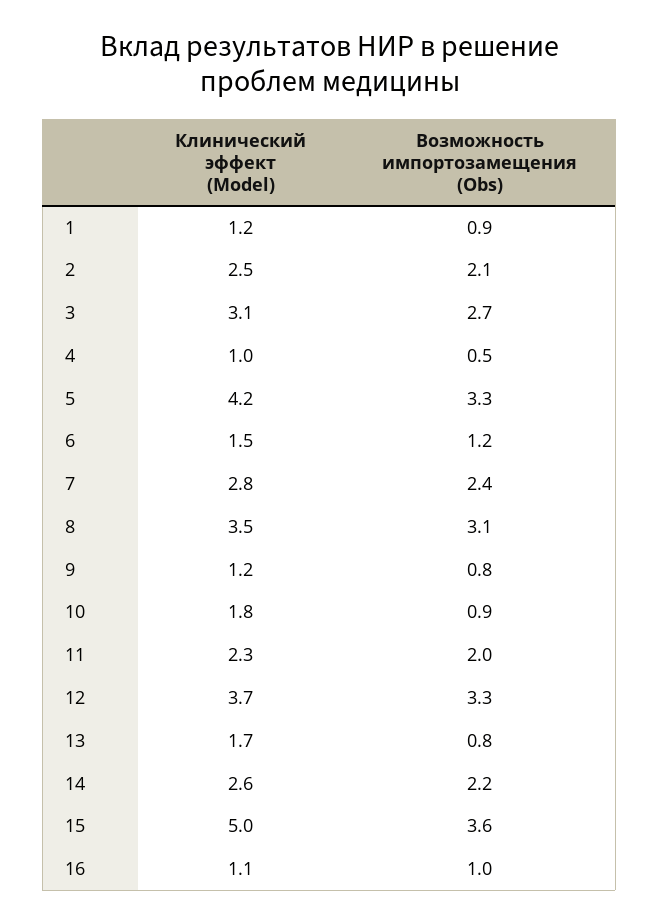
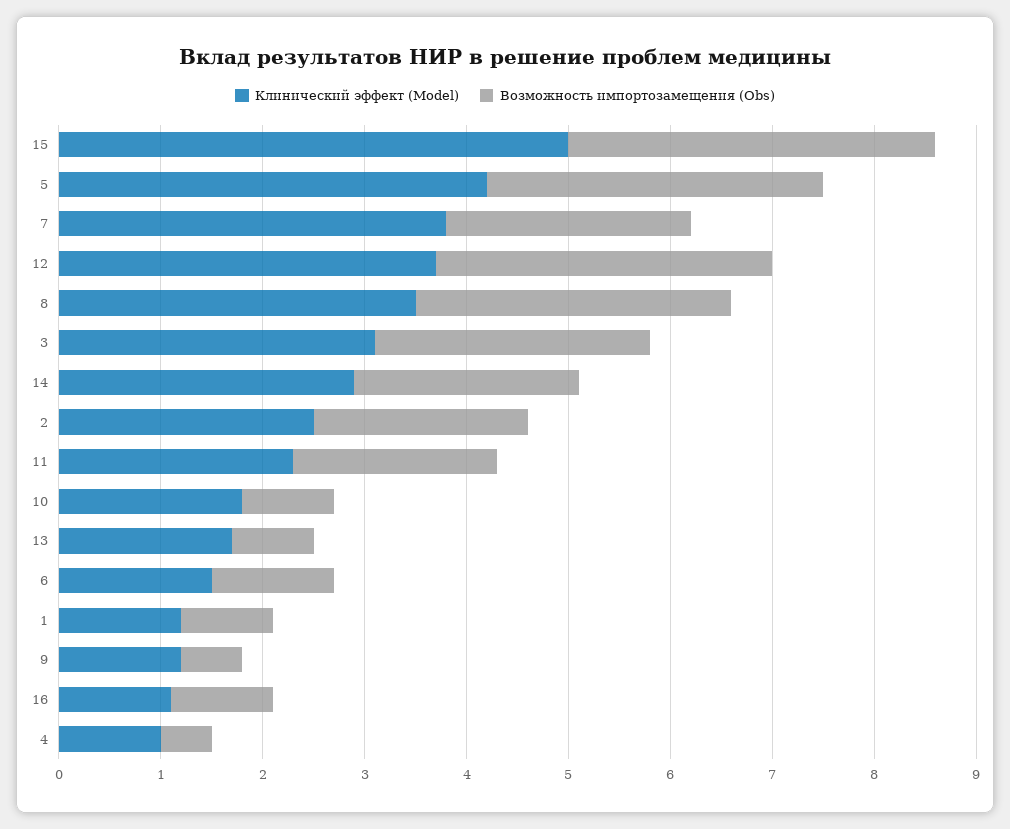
Клинический эффект (Model), 7: 2.8 -> 3.8
Возможность импортозамещения (Obs), 9: 0.8 -> 0.6
Клинический эффект (Model), 14: 2.6 -> 2.9

